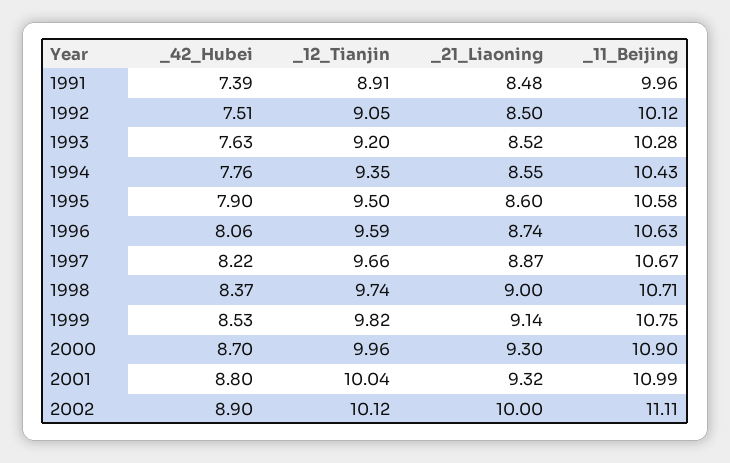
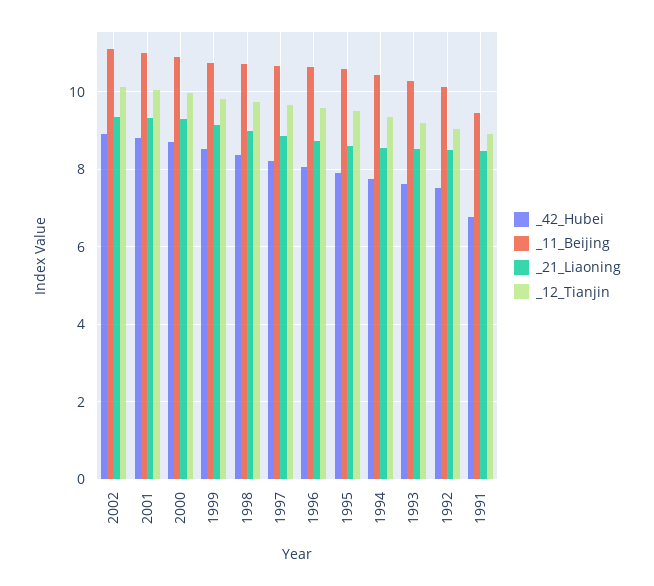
_42_Hubei, 1991: 7.39 -> 6.8
_11_Beijing, 1991: 9.96 -> 9.4
_21_Liaoning, 2002: 10 -> 9.4

